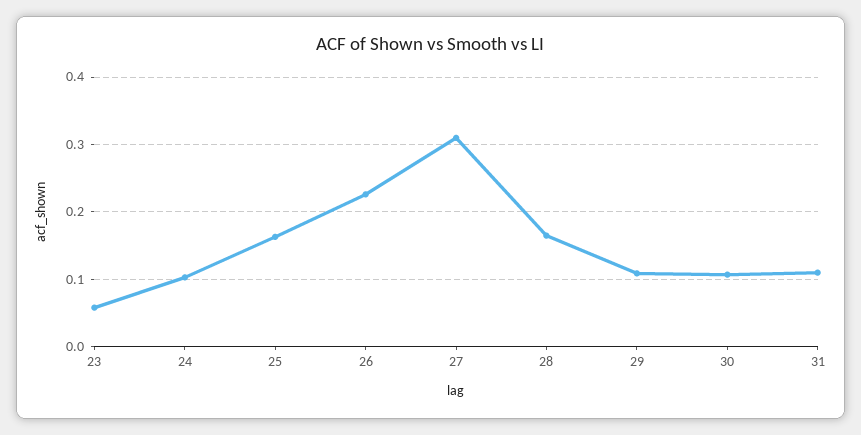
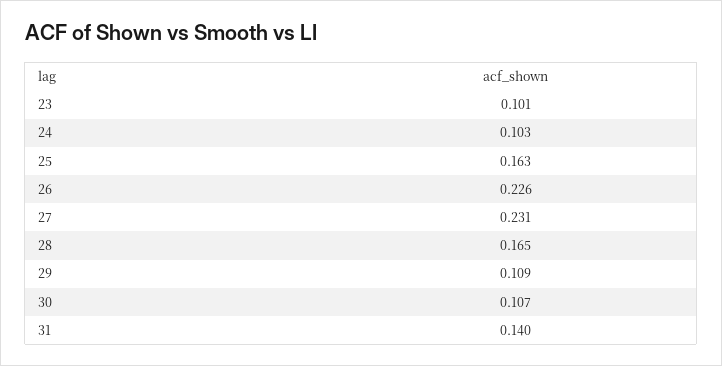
23: 0.06 -> 0.101
27: 0.31 -> 0.231
31: 0.11 -> 0.14

